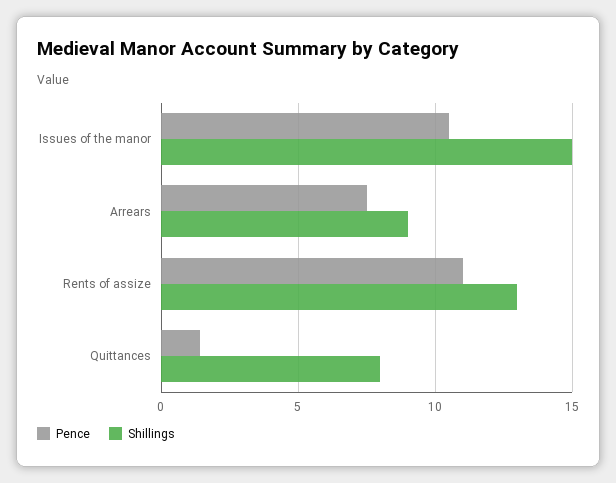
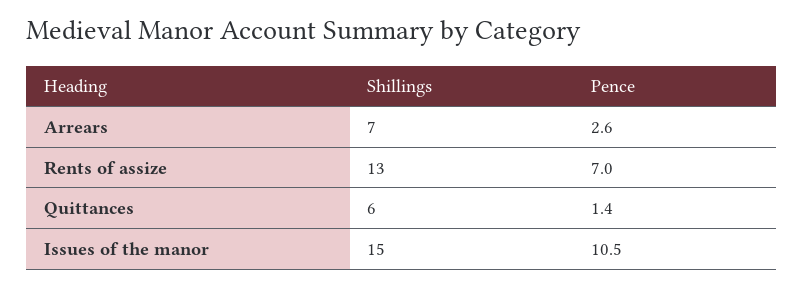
Pence, Arrears: 7.5 -> 2.6
Shillings, Arrears: 9 -> 7
Pence, Rents of assize: 11 -> 7
Shillings, Quittances: 8 -> 6

